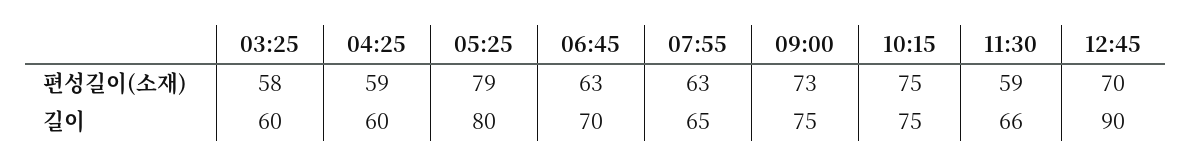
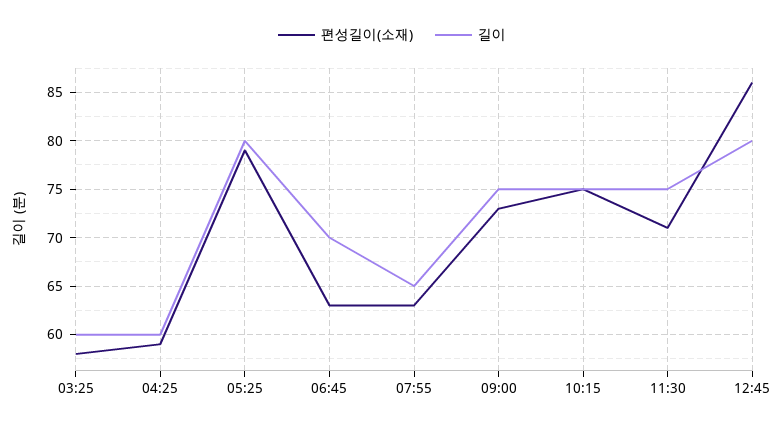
편성길이(소재), 11:30: 59 -> 71
편성길이(소재), 12:45: 70 -> 86
길이, 11:30: 66 -> 75
길이, 12:45: 90 -> 80

